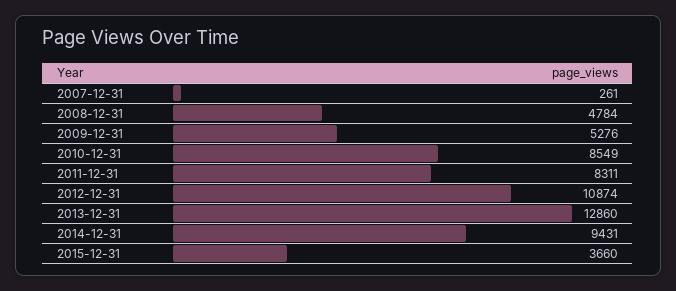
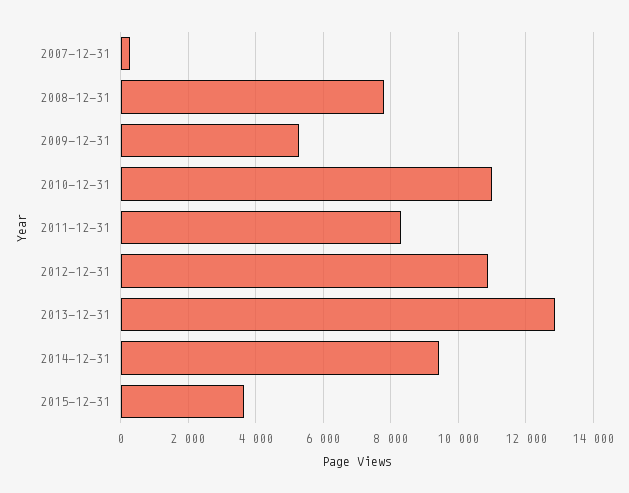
2008-12-31: 4784 -> 7800
2010-12-31: 8549 -> 11000

